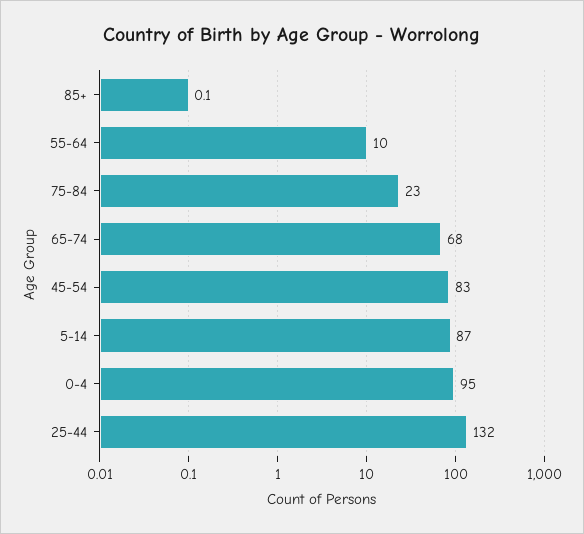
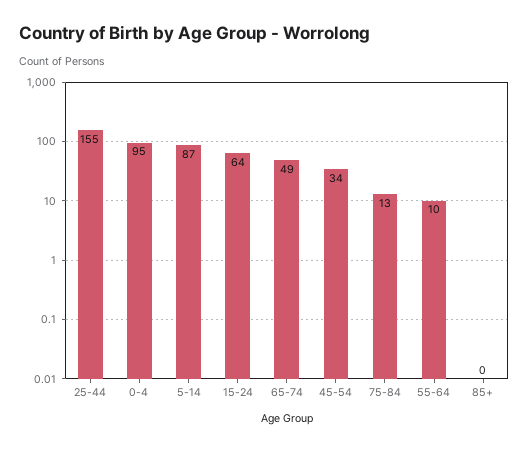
75-84: 23 -> 13
65-74: 68 -> 49
45-54: 83 -> 34
25-44: 132 -> 155
15-24: none -> 64

